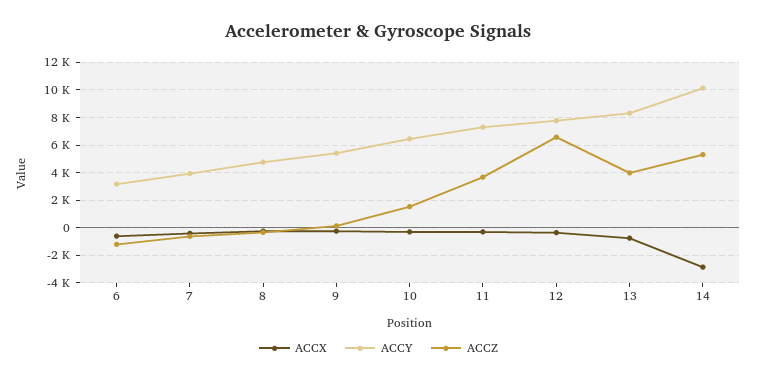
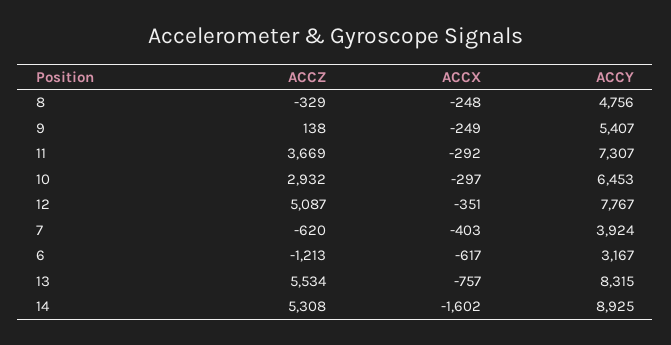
ACCZ, 10: 1500 -> 2932
ACCZ, 12: 6500 -> 5087
ACCZ, 13: 4000 -> 5534
ACCX, 14: -3000 -> -1602
ACCY, 14: 10000 -> 8925

